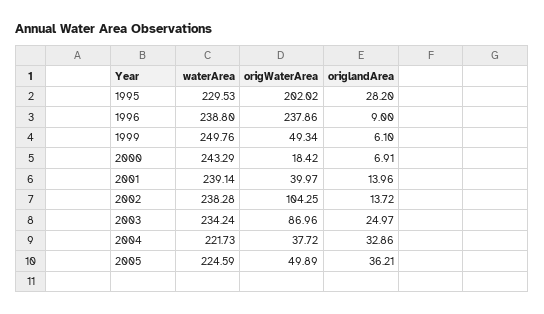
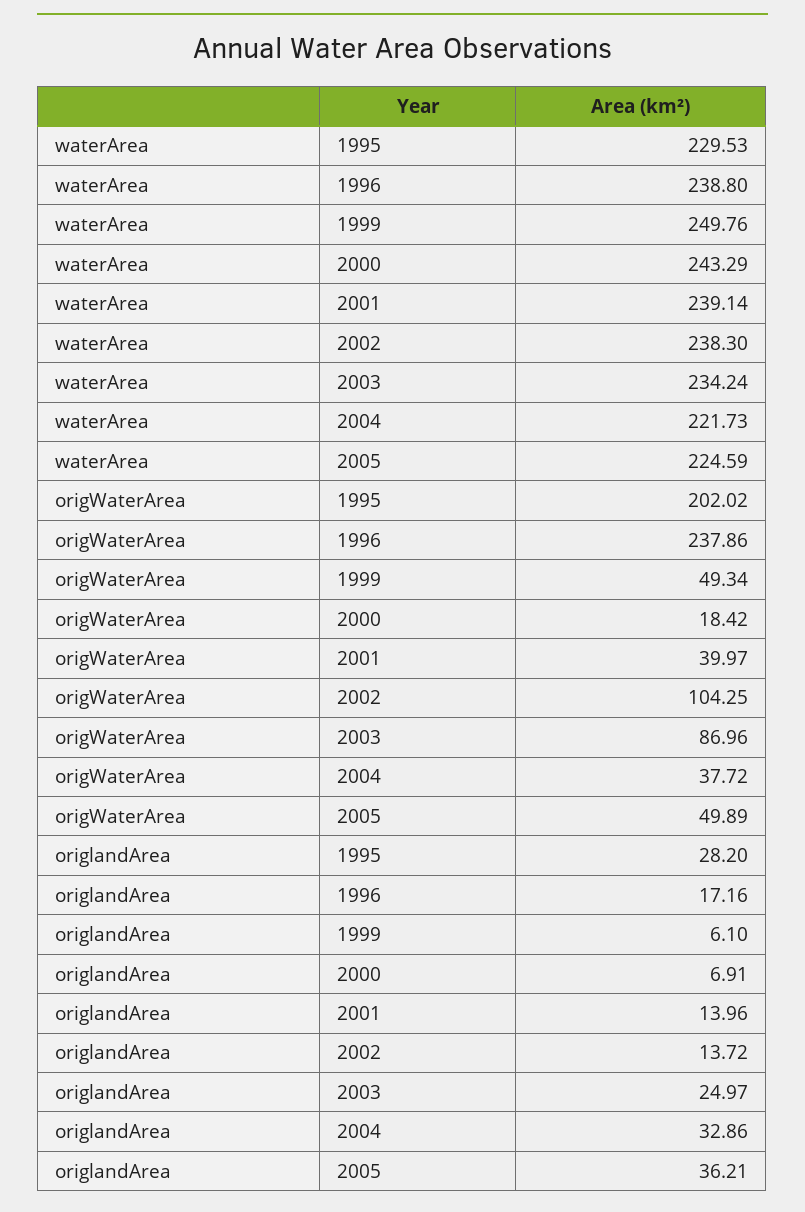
origlandArea, 1996: 9 -> 17.16
waterArea, 2002: 238.28 -> 238.3

